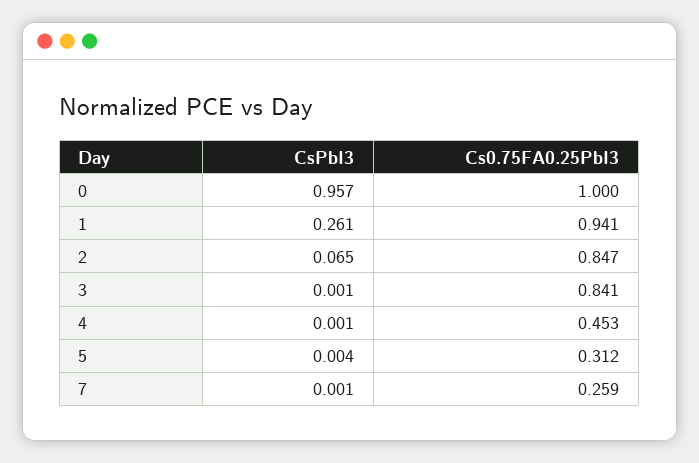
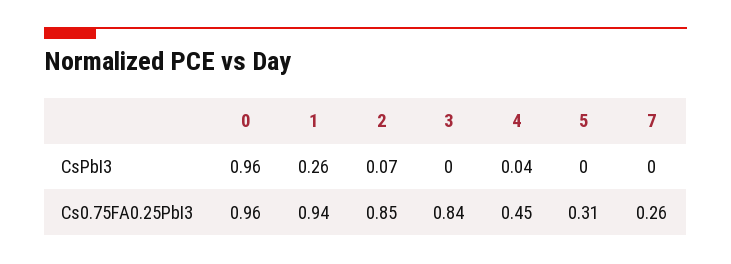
Cs0.75FA0.25PbI3, 0: 1 -> 0.96
CsPbI3, 4: 0.001 -> 0.04

